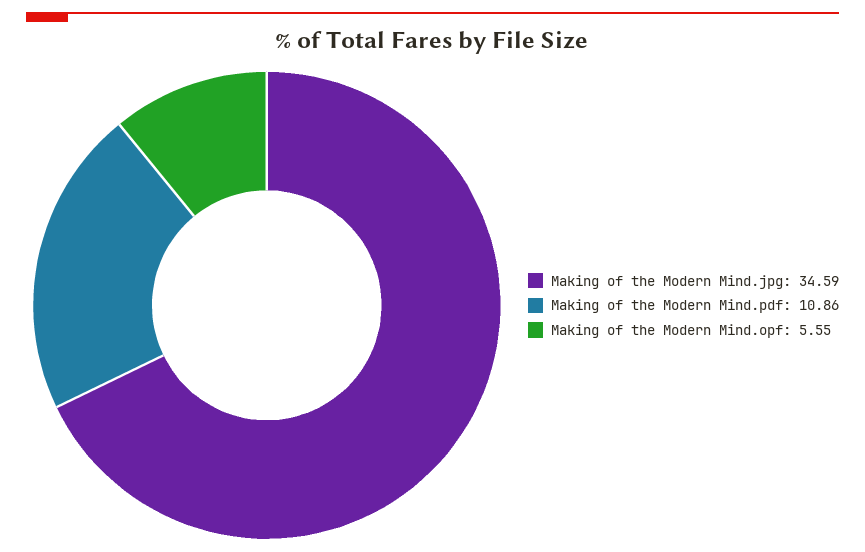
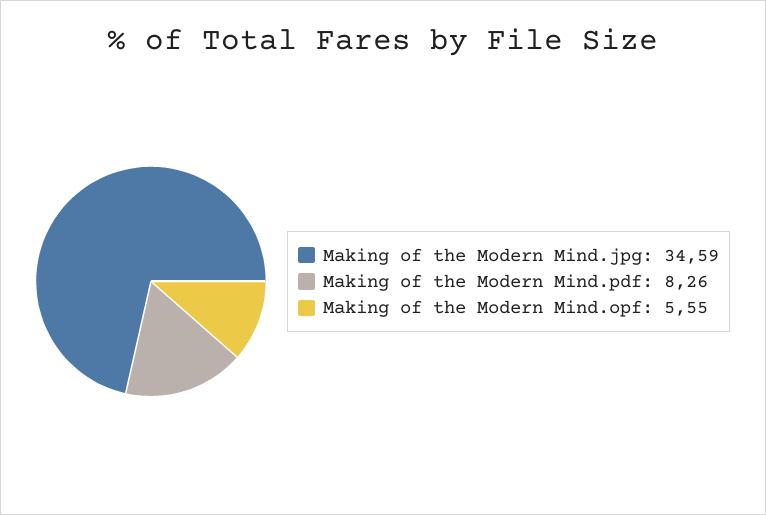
Making of the Modern Mind.pdf: 10.86 -> 8.26

